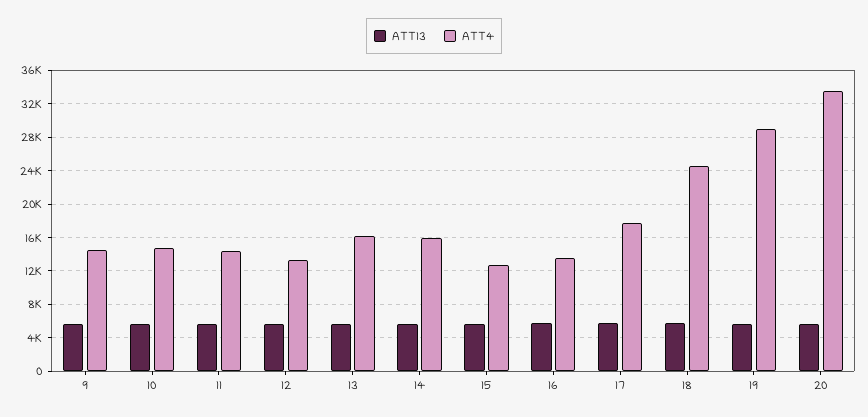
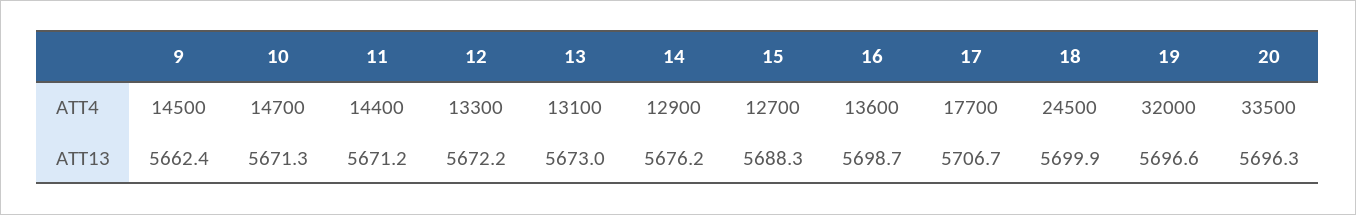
ATT4, 13: 16000 -> 13100
ATT4, 14: 16000 -> 12900
ATT4, 19: 29000 -> 32000

